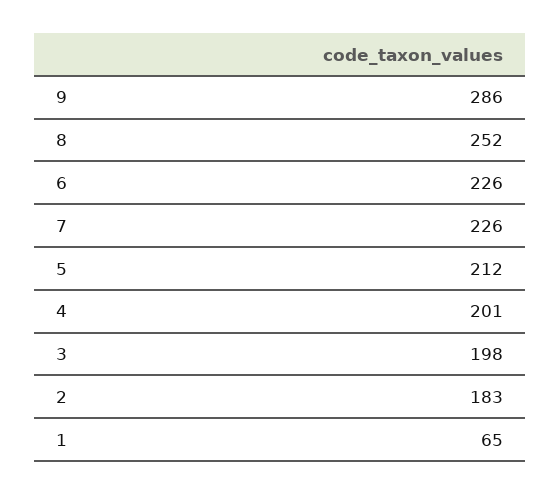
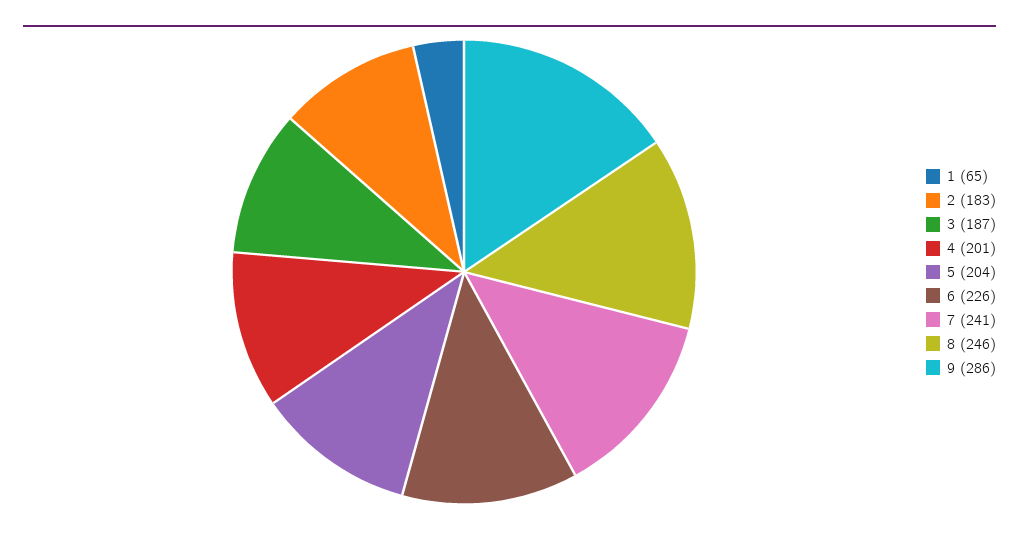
8: 252 -> 246
7: 226 -> 241
5: 212 -> 204
3: 198 -> 187

